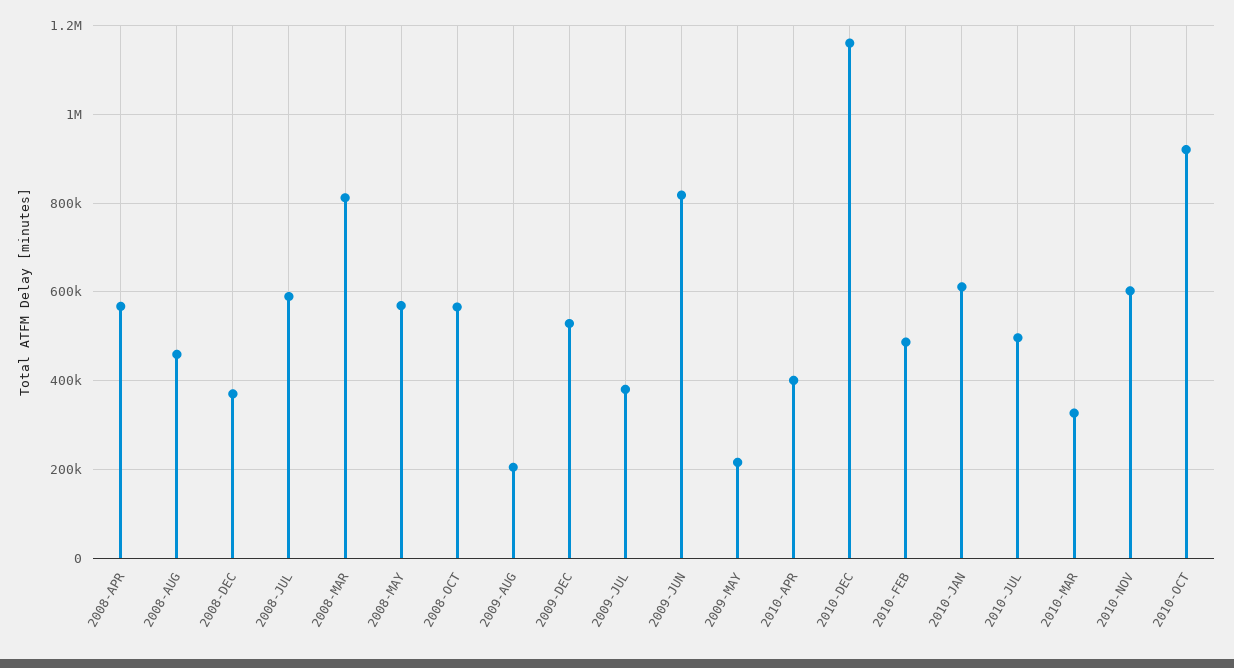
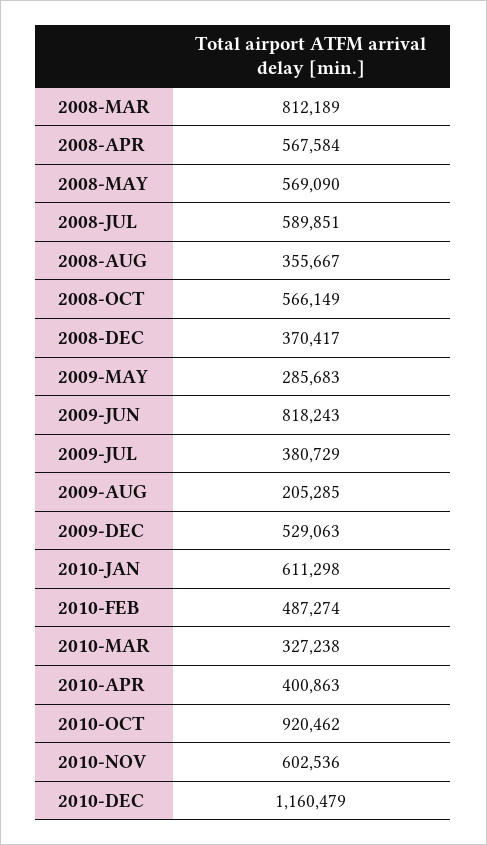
2008-AUG: 460000 -> 355667
2009-MAY: 220000 -> 285683
2010-JUL: 500000 -> none

